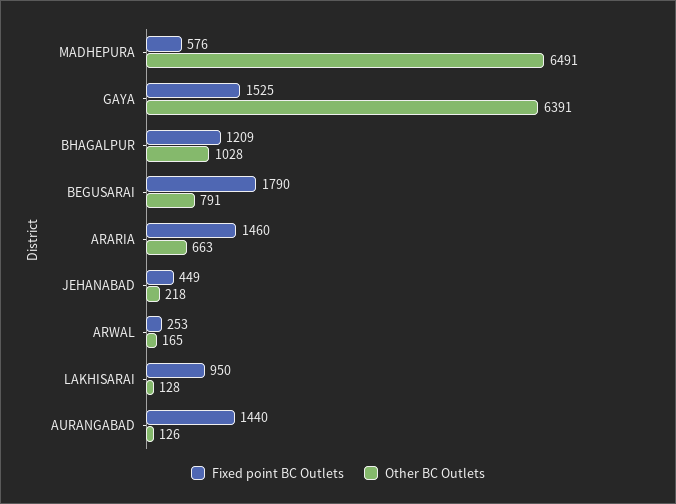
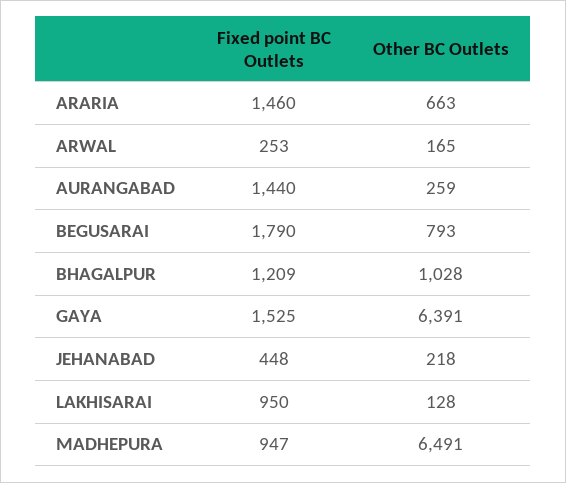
Fixed point BC Outlets, MADHEPURA: 576 -> 947
Other BC Outlets, BEGUSARAI: 791 -> 793
Fixed point BC Outlets, JEHANABAD: 449 -> 448
Other BC Outlets, AURANGABAD: 126 -> 259

